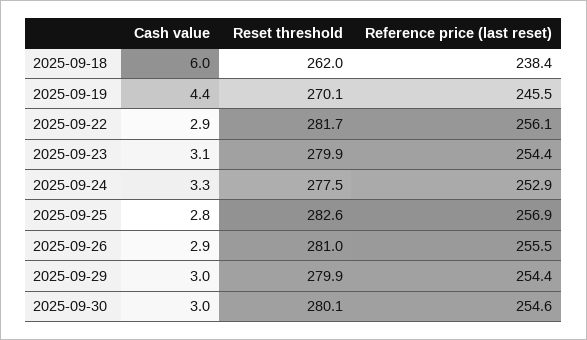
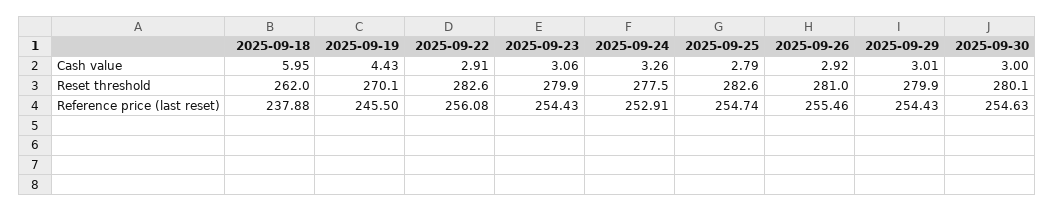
Reference price (last reset), 2025-09-18: 238.4 -> 237.88
Reset threshold, 2025-09-22: 281.7 -> 282.6
Reference price (last reset), 2025-09-25: 256.9 -> 254.74

